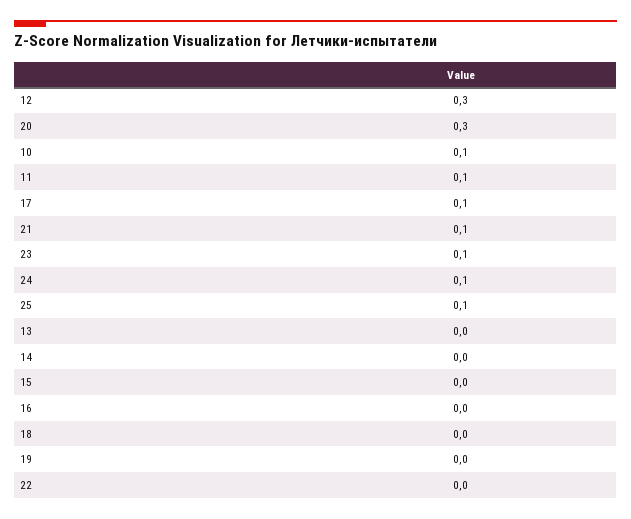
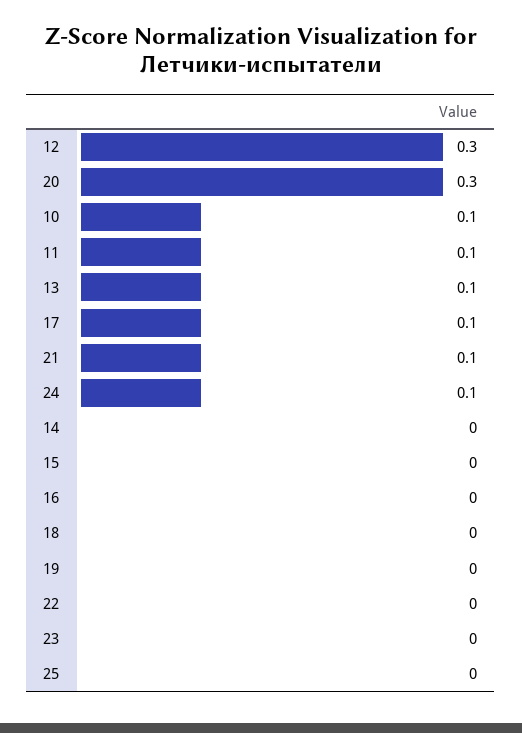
23: 0.1 -> 0
25: 0.1 -> 0
13: 0 -> 0.1

